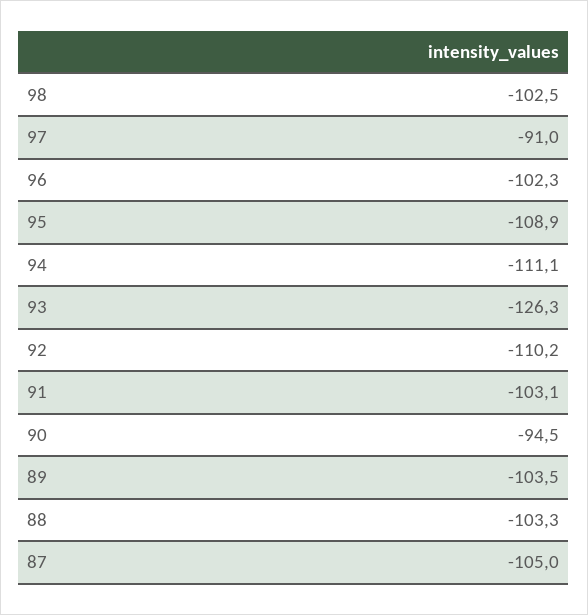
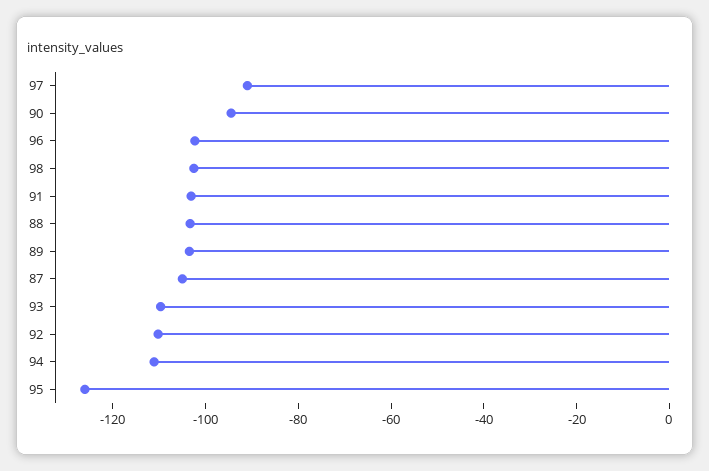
95: -108.9 -> -125
93: -126.3 -> -110

